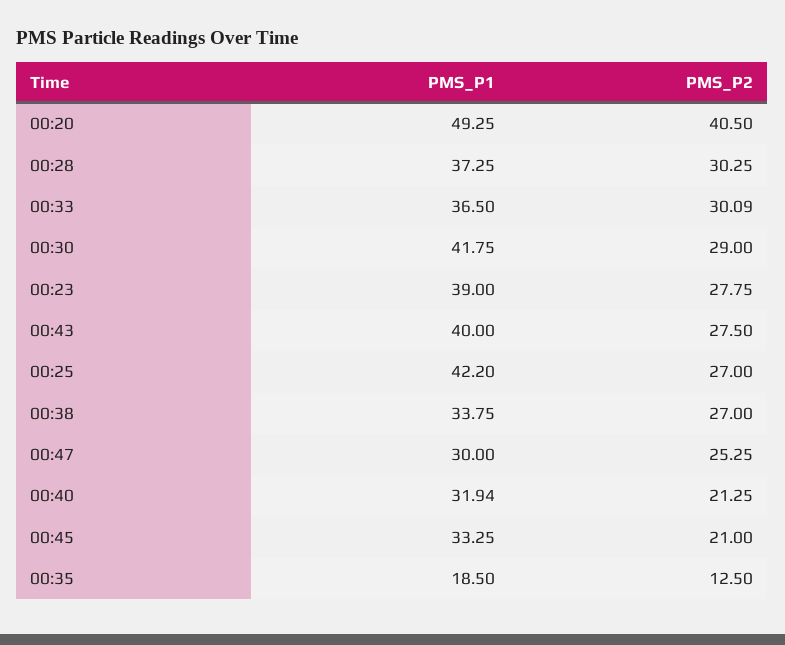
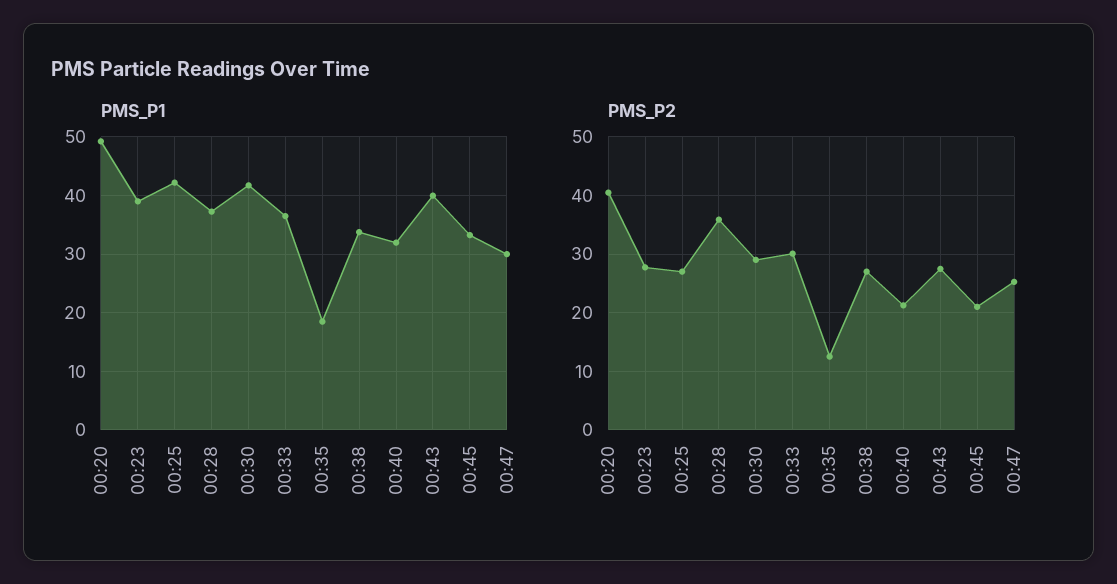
PMS_P2, 00:28: 30.25 -> 36

